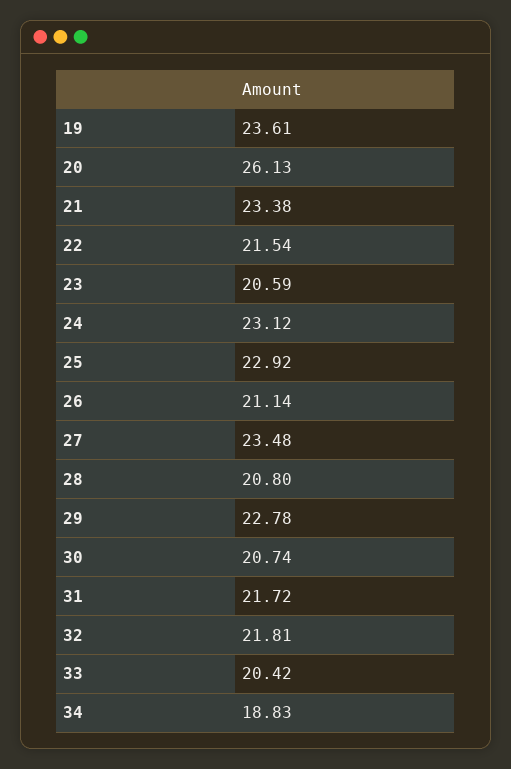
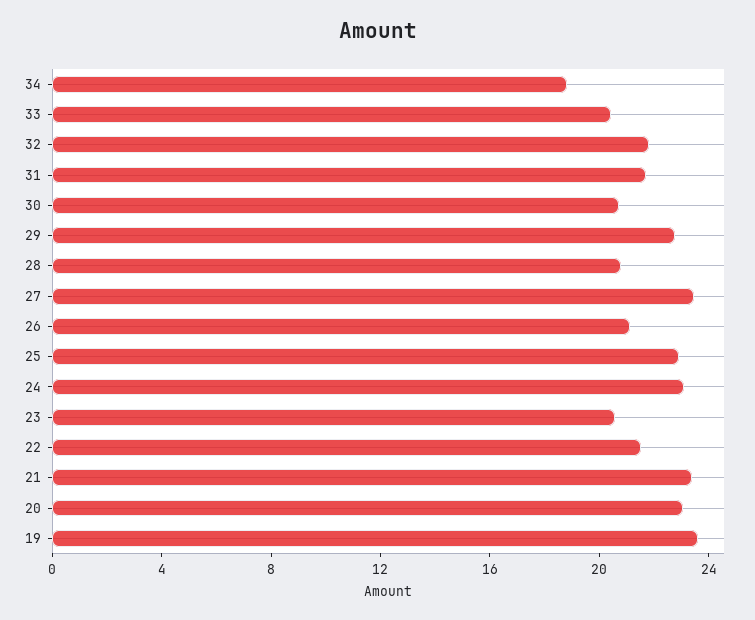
20: 26.13 -> 23

